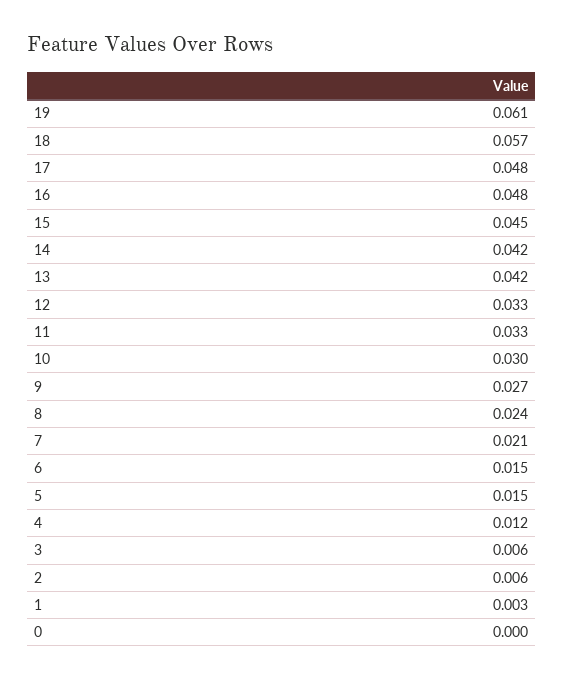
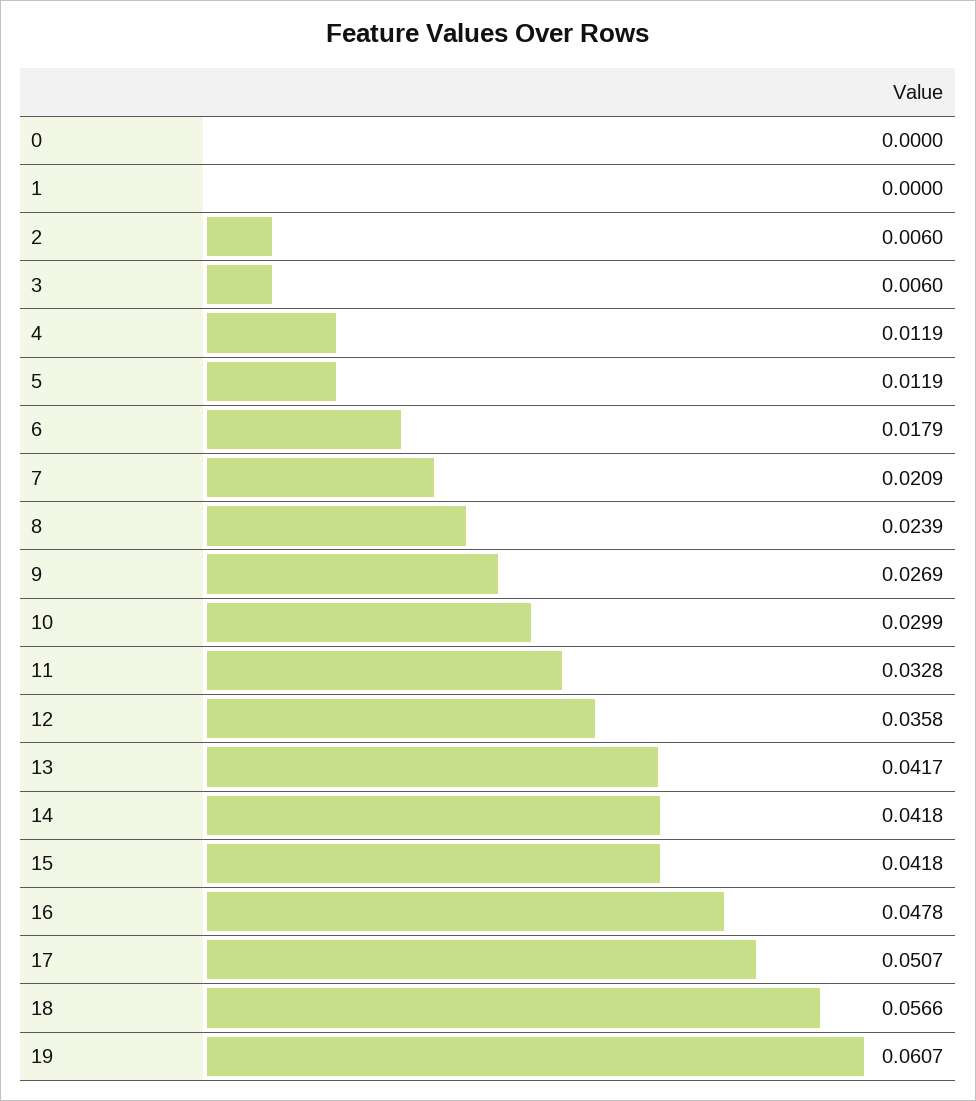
17: 0.048 -> 0.0507
15: 0.045 -> 0.0418
12: 0.033 -> 0.0358
6: 0.015 -> 0.0179
5: 0.015 -> 0.0119
1: 0.003 -> 0

